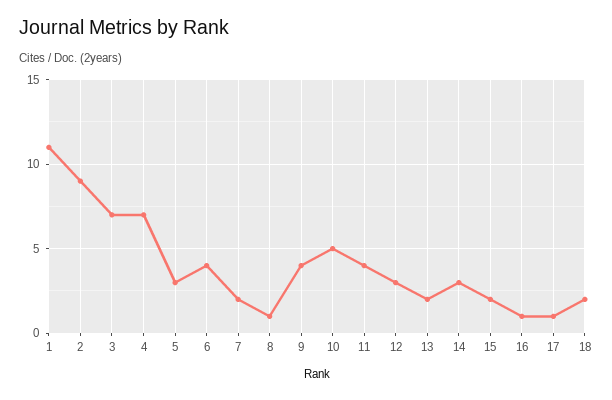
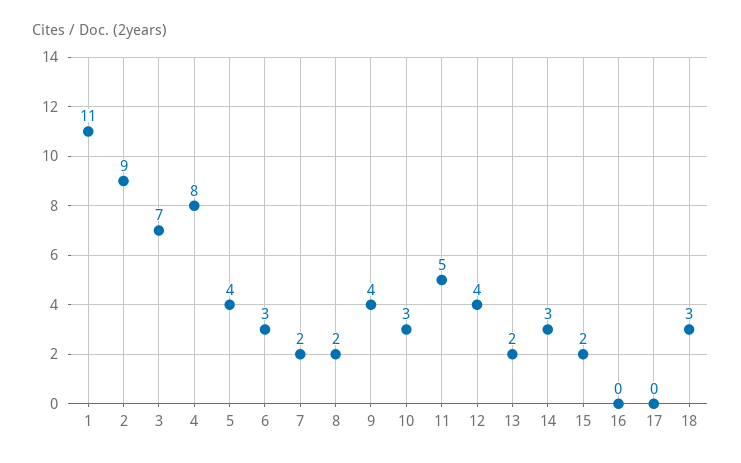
4: 7 -> 8
5: 3 -> 4
6: 4 -> 3
8: 1 -> 2
10: 5 -> 3
11: 4 -> 5
12: 3 -> 4
16: 1 -> 0
17: 1 -> 0
18: 2 -> 3

